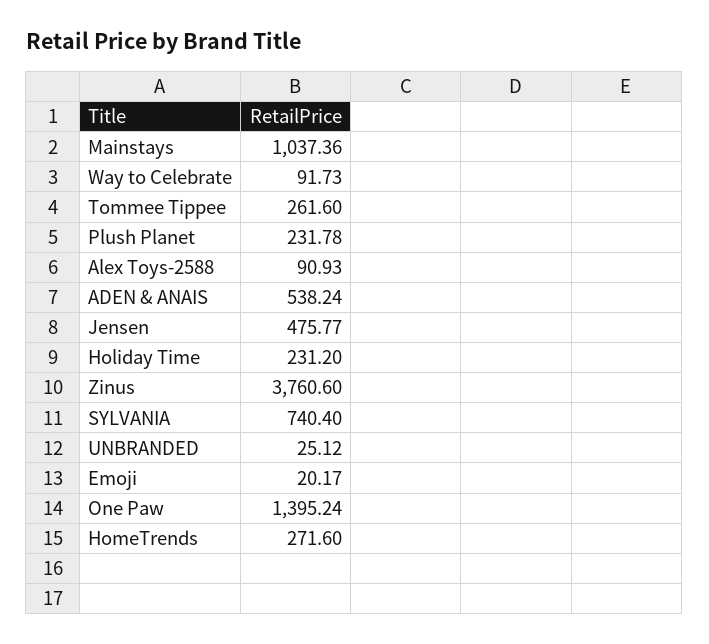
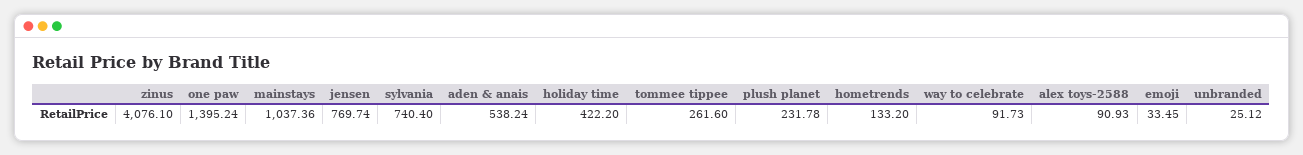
Jensen: 475.77 -> 769.74
Holiday Time: 231.2 -> 422.2
Zinus: 3760.6 -> 4076.1
Emoji: 20.17 -> 33.45
HomeTrends: 271.6 -> 133.2

